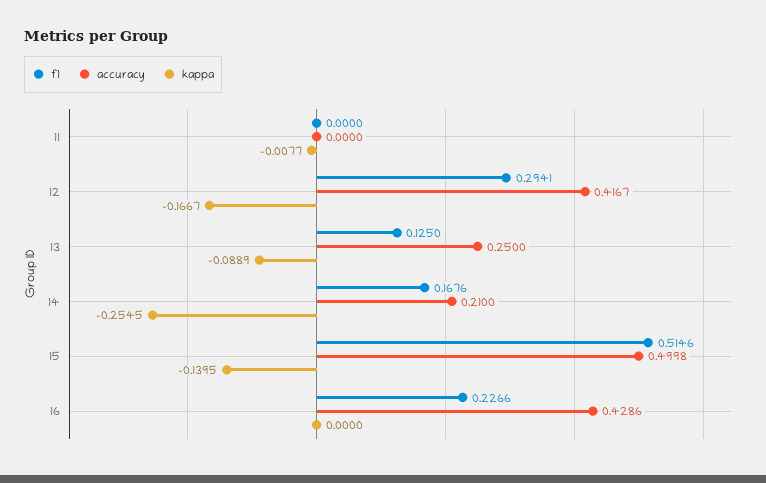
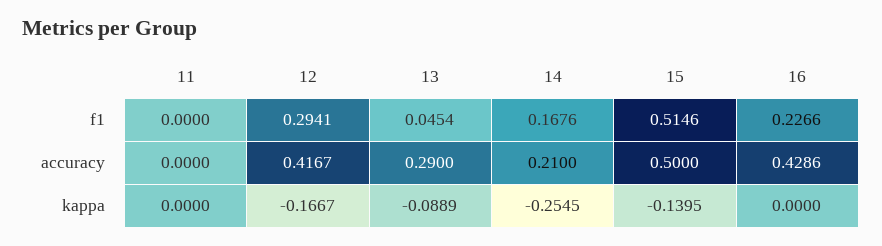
kappa, 11: -0.0077 -> 0
f1, 13: 0.125 -> 0.0454
accuracy, 13: 0.25 -> 0.29
accuracy, 15: 0.4998 -> 0.5

